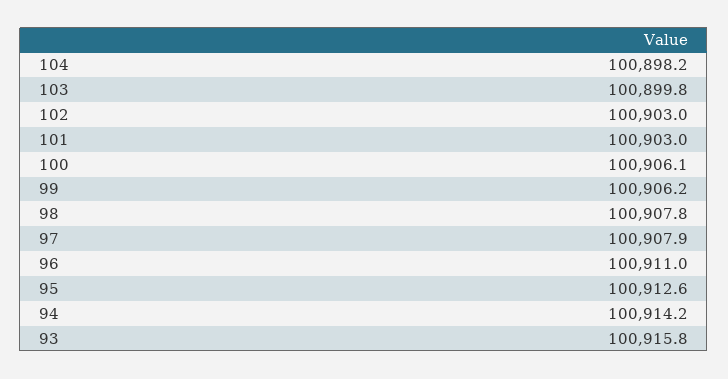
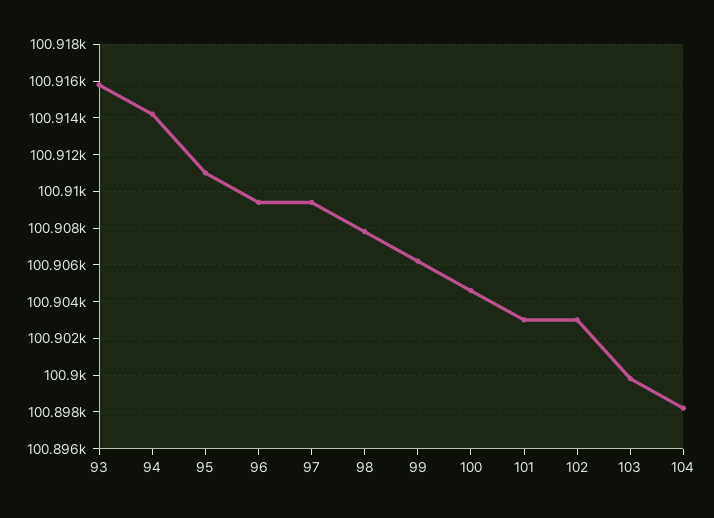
100: 100906.1 -> 100904.5
97: 100907.9 -> 100909.5
96: 100911 -> 100909.5
95: 100912.6 -> 100911

